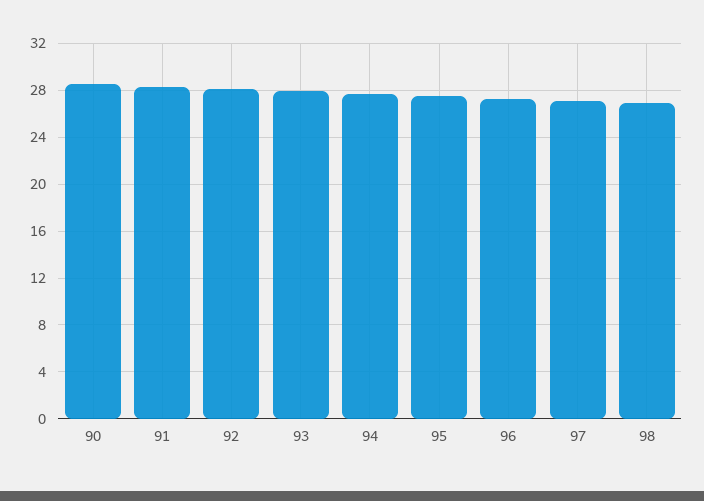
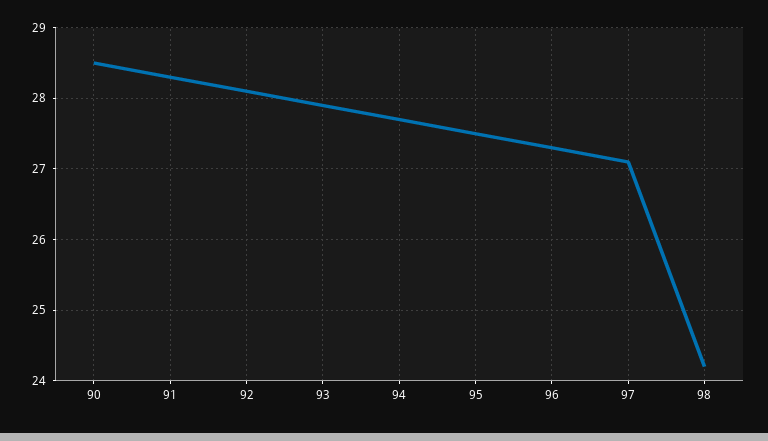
98: 27 -> 24.2

